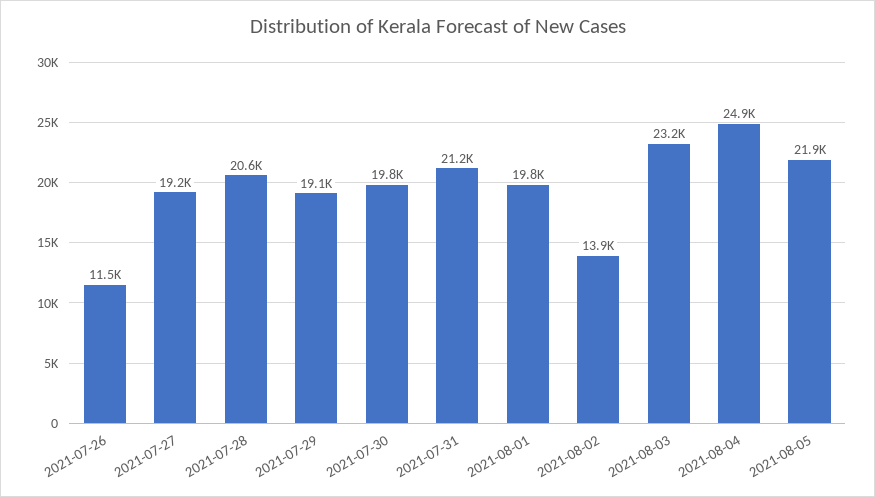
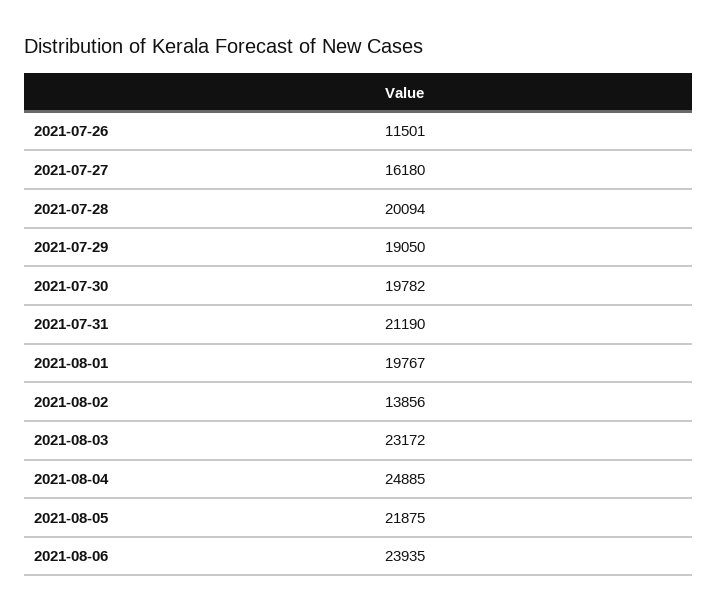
2021-07-27: 19200 -> 16180
2021-07-28: 20600 -> 20094
2021-08-06: none -> 23935

